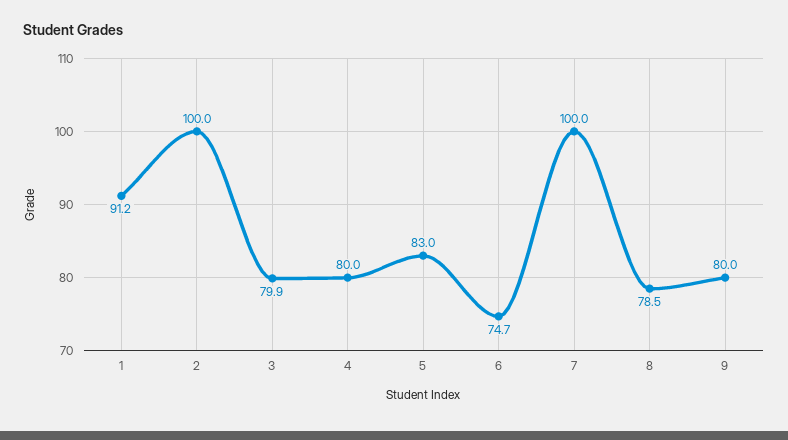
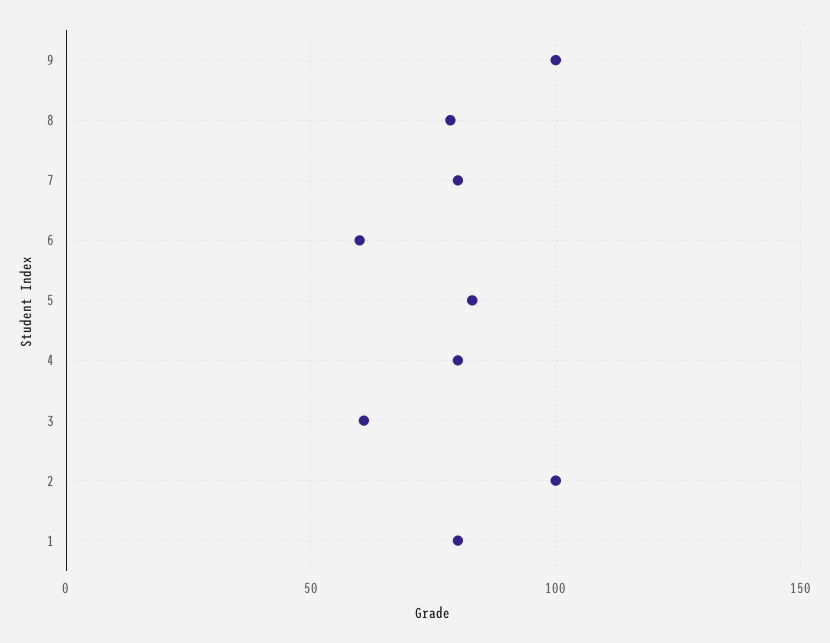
1: 91.2 -> 80
3: 79.9 -> 60
6: 74.7 -> 60
7: 100 -> 80
9: 80 -> 100

